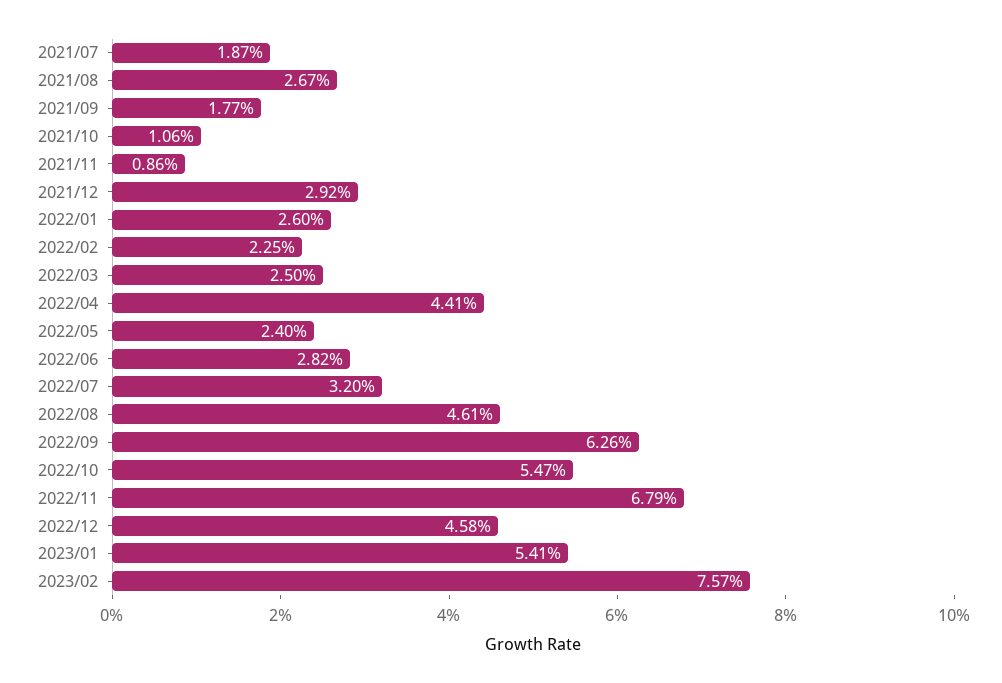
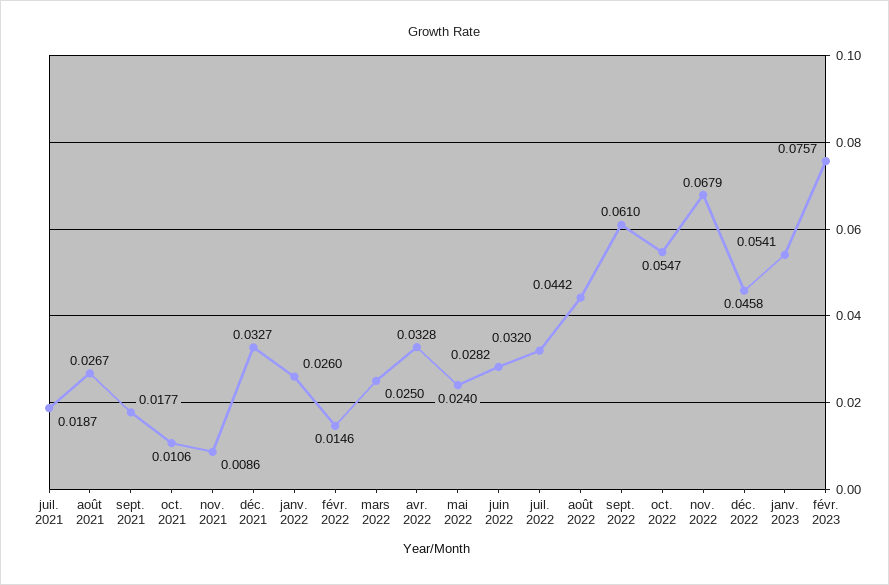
2021/12: 0.0292 -> 0.0327
2022/02: 0.0225 -> 0.0146
2022/04: 0.0441 -> 0.0328
2022/08: 0.0461 -> 0.0442
2022/09: 0.0626 -> 0.061

